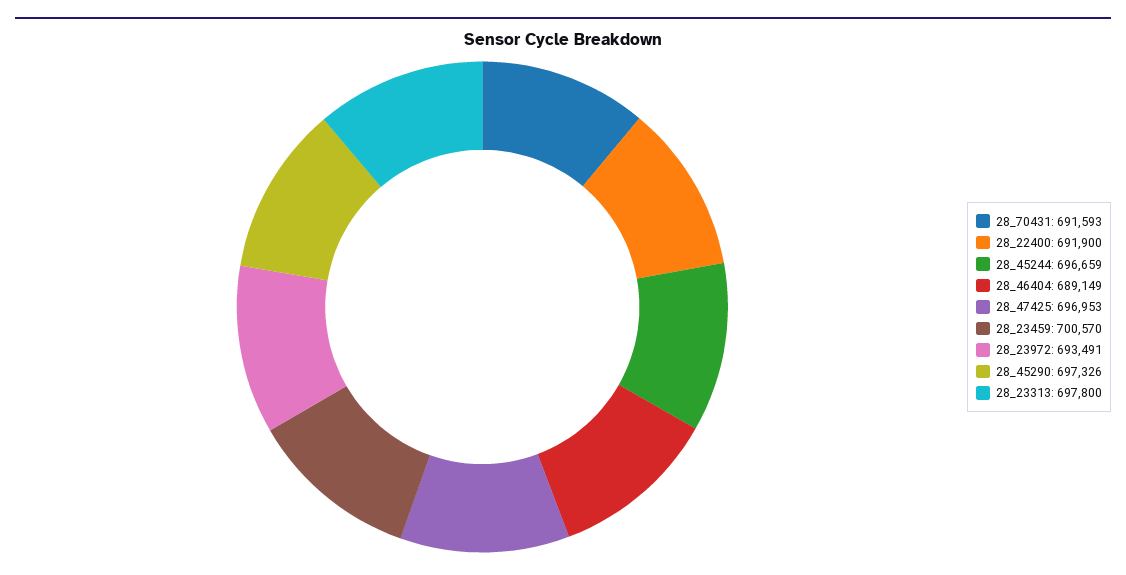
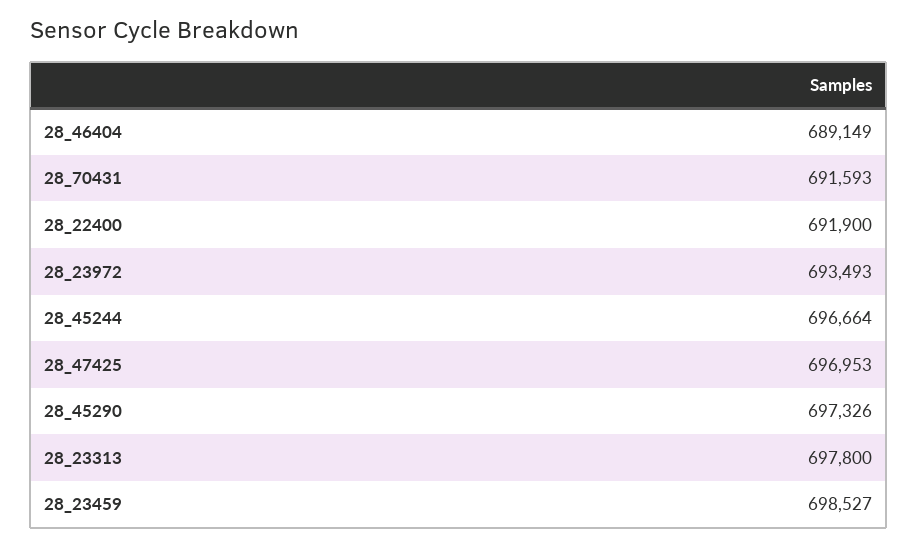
28_45244: 696659 -> 696664
28_23459: 700570 -> 698527
28_23972: 693491 -> 693493

